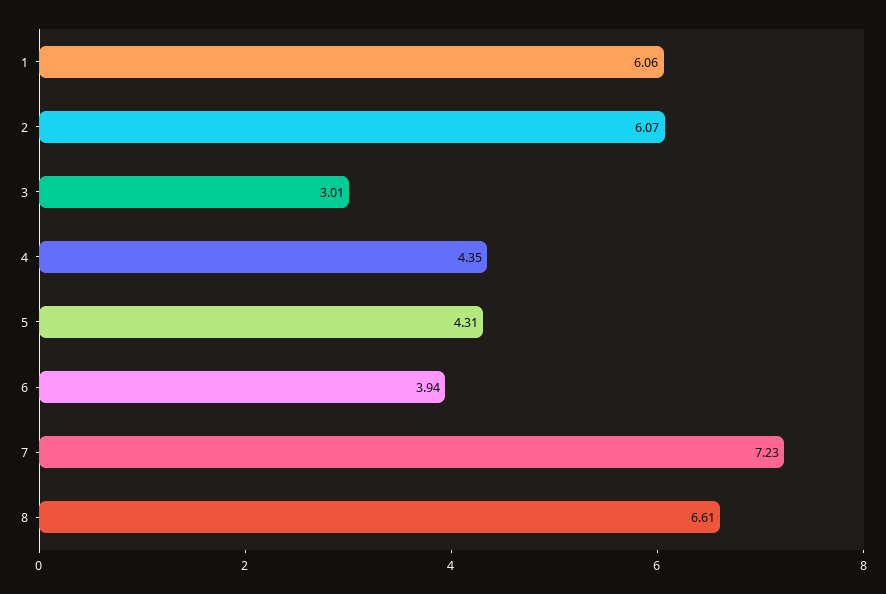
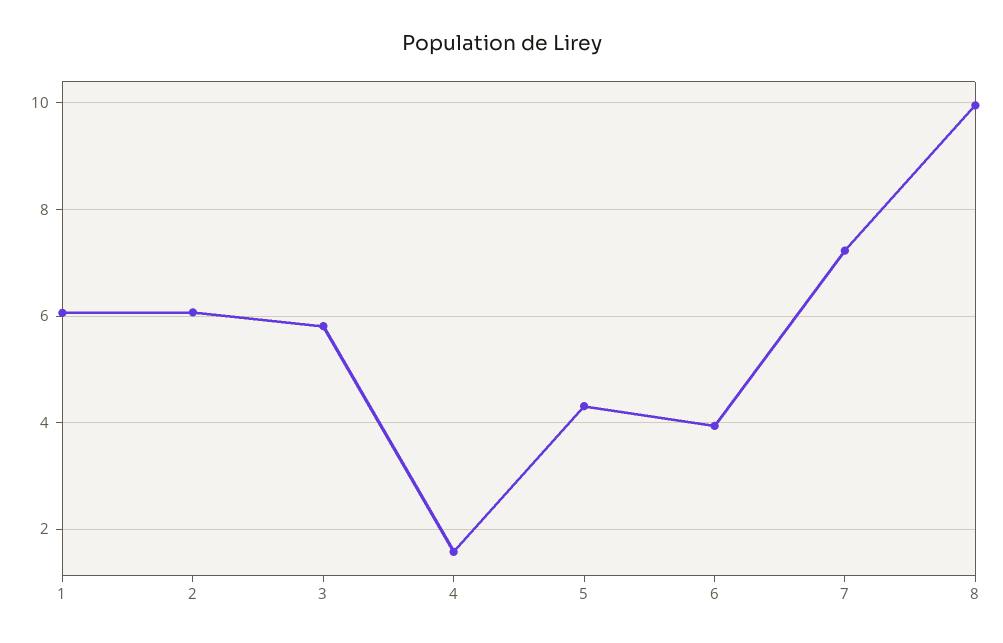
3: 3.01 -> 5.8
4: 4.35 -> 1.6
8: 6.61 -> 10

